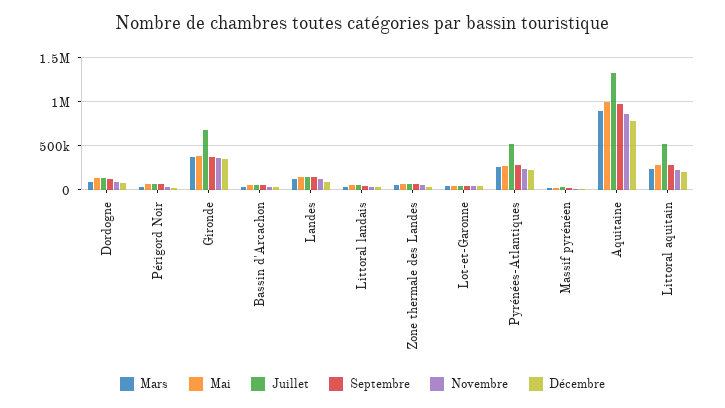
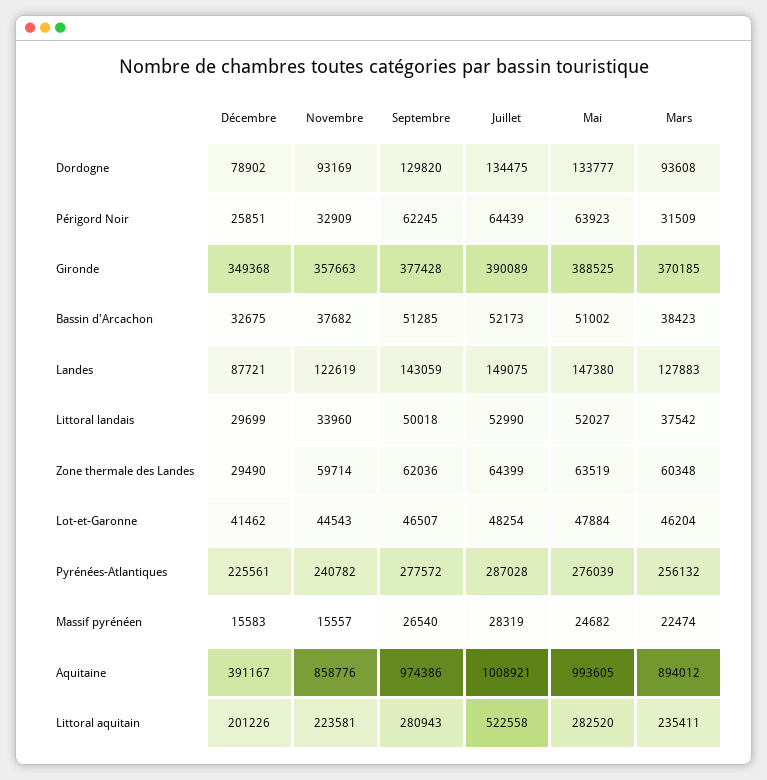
Juillet, Gironde: 700000 -> 390089
Juillet, Pyrénées-Atlantiques: 500000 -> 287028
Juillet, Aquitaine: 1300000 -> 1008921
Décembre, Aquitaine: 800000 -> 391167

